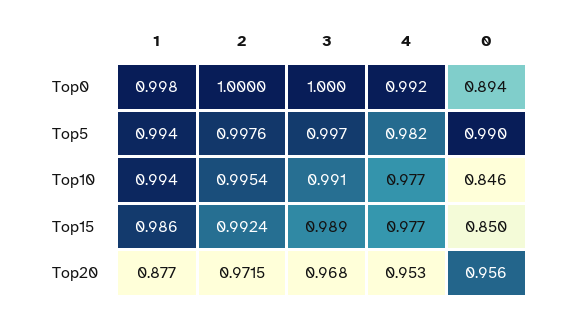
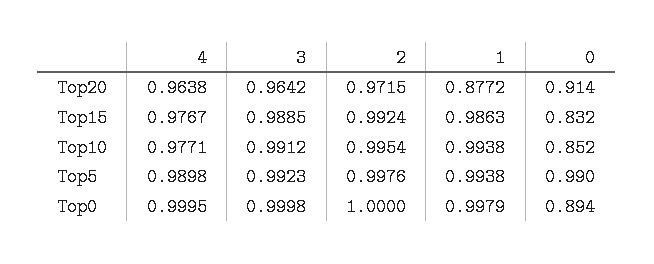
4, Top0: 0.992 -> 0.9995
3, Top5: 0.997 -> 0.9923
4, Top5: 0.982 -> 0.9898
0, Top10: 0.846 -> 0.852
0, Top15: 0.85 -> 0.832
3, Top20: 0.968 -> 0.9642
4, Top20: 0.953 -> 0.9638
0, Top20: 0.956 -> 0.914

